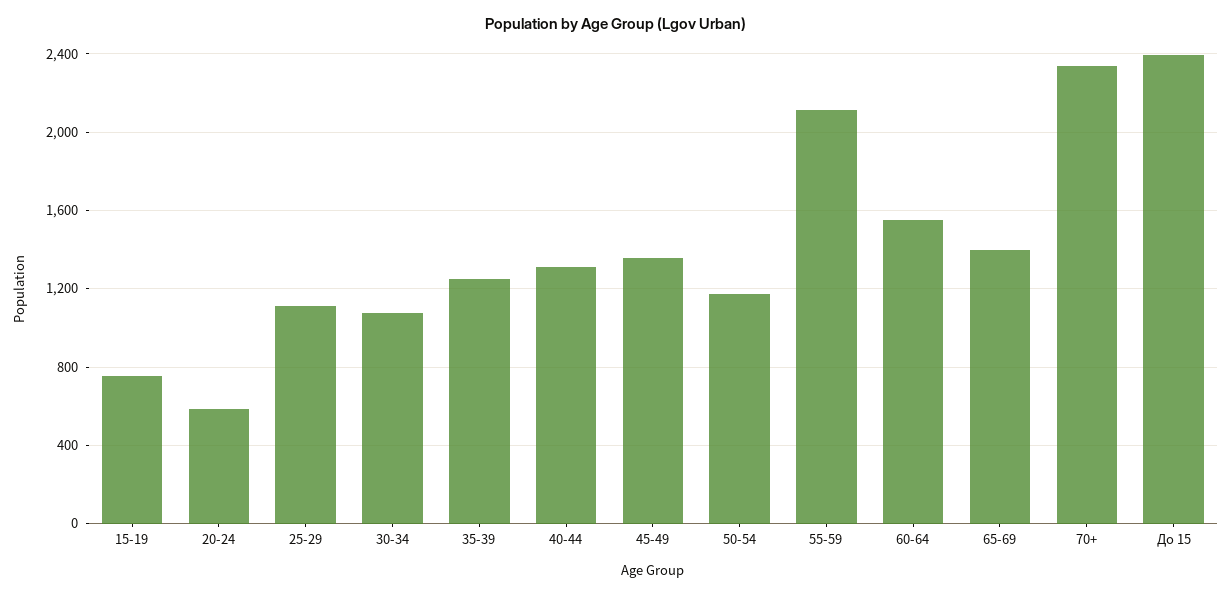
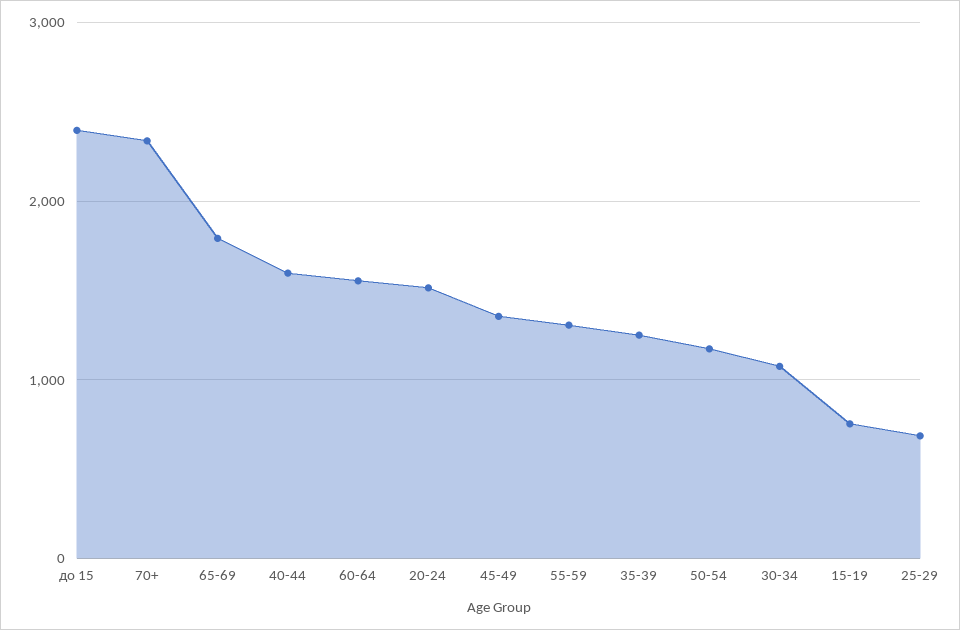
20-24: 600 -> 1500
25-29: 1100 -> 700
40-44: 1300 -> 1600
55-59: 2100 -> 1300
65-69: 1400 -> 1800

